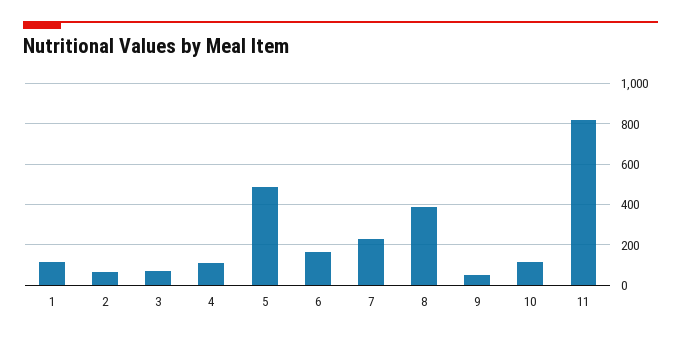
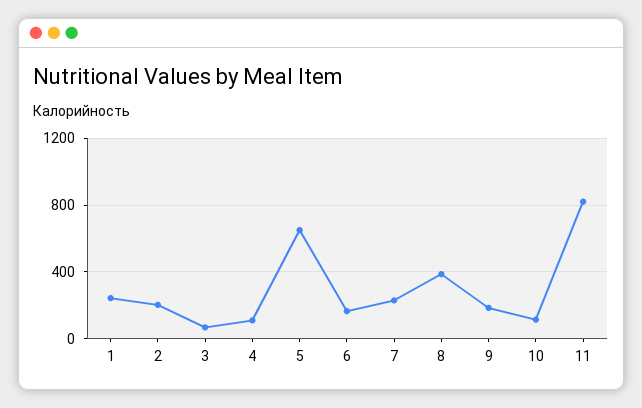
1: 100 -> 250
2: 50 -> 200
5: 500 -> 650
9: 50 -> 200

